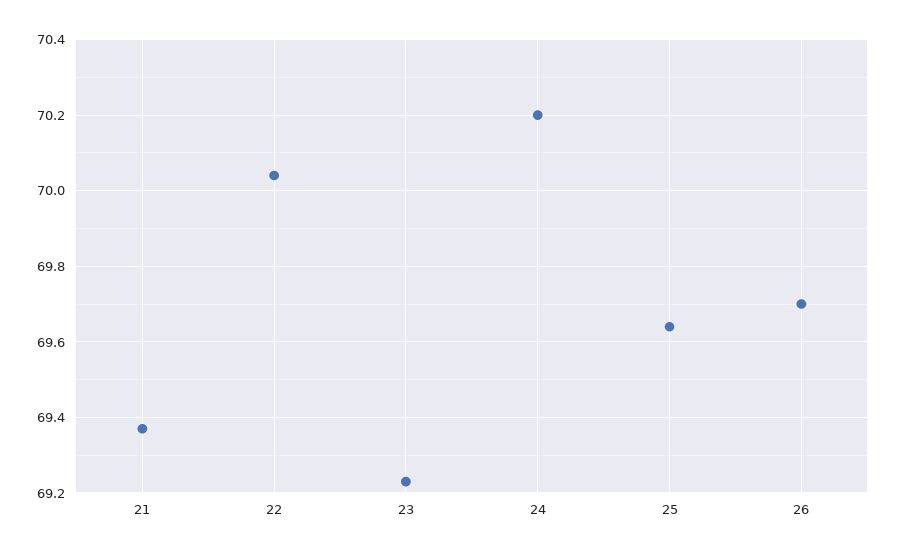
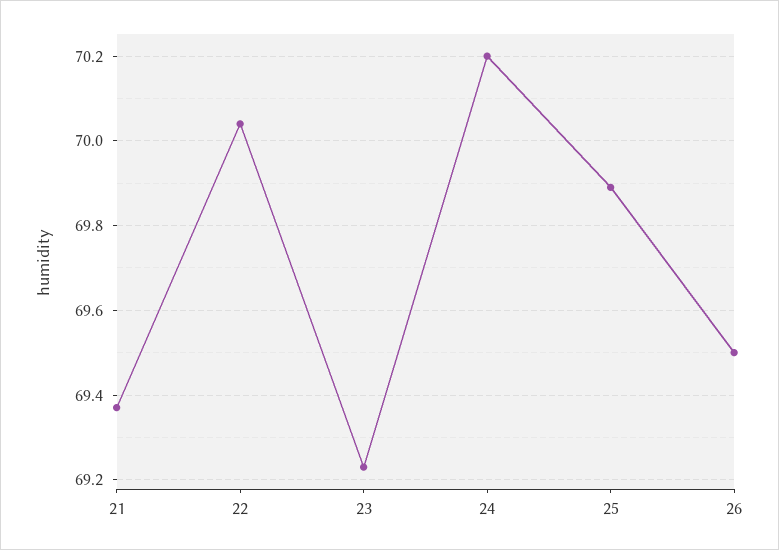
25: 69.65 -> 69.9
26: 69.7 -> 69.5

